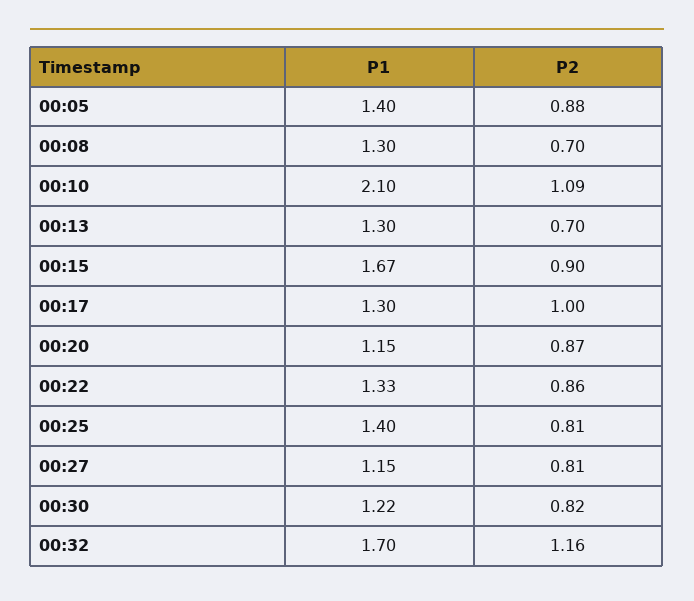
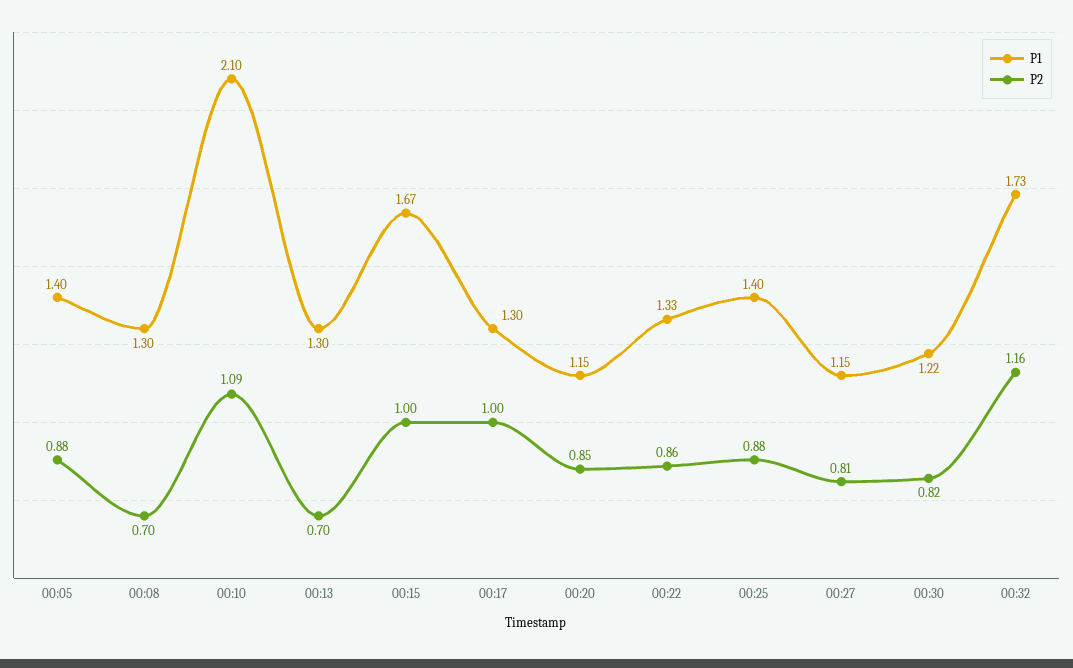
P2, 00:15: 0.9 -> 1
P2, 00:20: 0.87 -> 0.85
P2, 00:25: 0.81 -> 0.88
P1, 00:32: 1.7 -> 1.73

